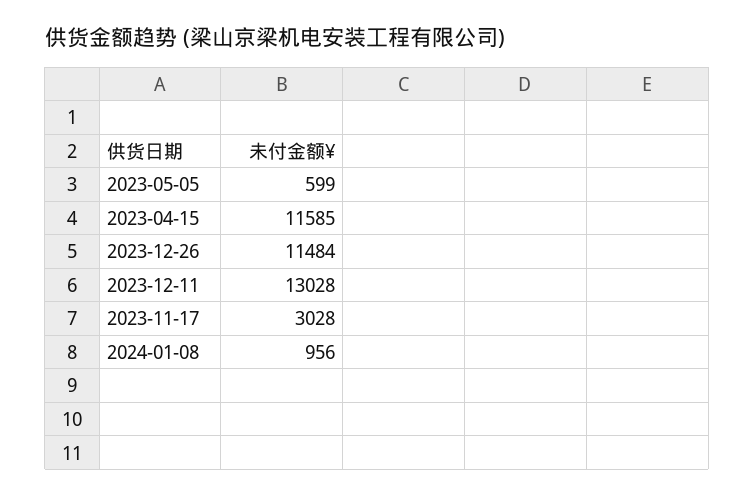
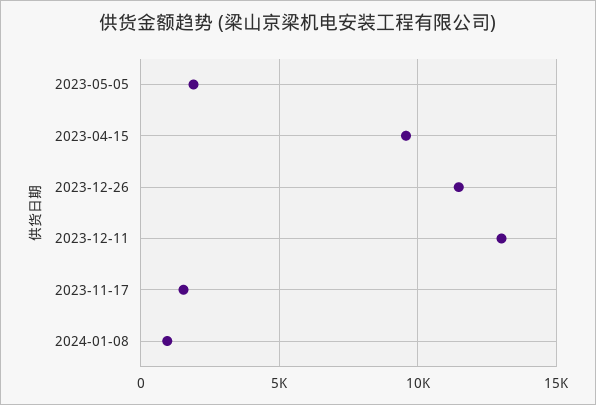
2023-05-05: 599 -> 2000
2023-04-15: 11585 -> 9500
2023-11-17: 3028 -> 1500

